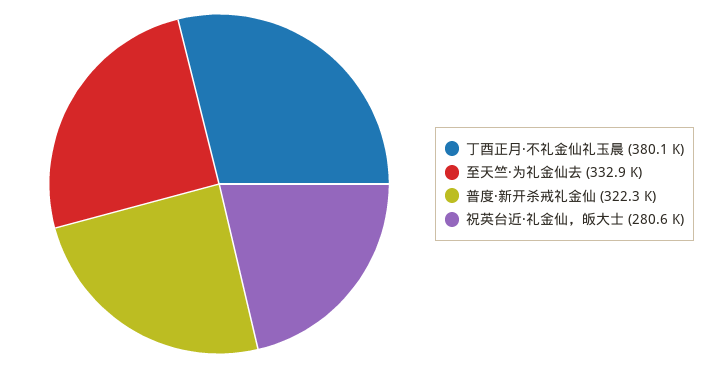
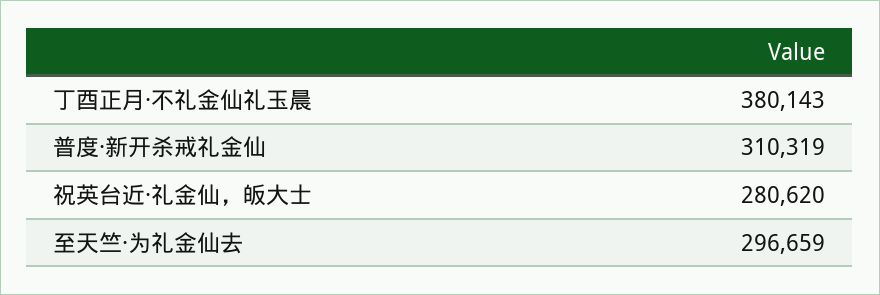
至天竺·为礼金仙去: 332900 -> 296659
普度·新开杀戒礼金仙: 322300 -> 310319

